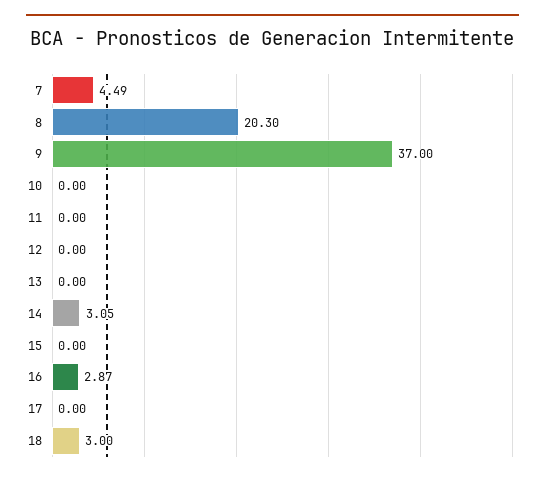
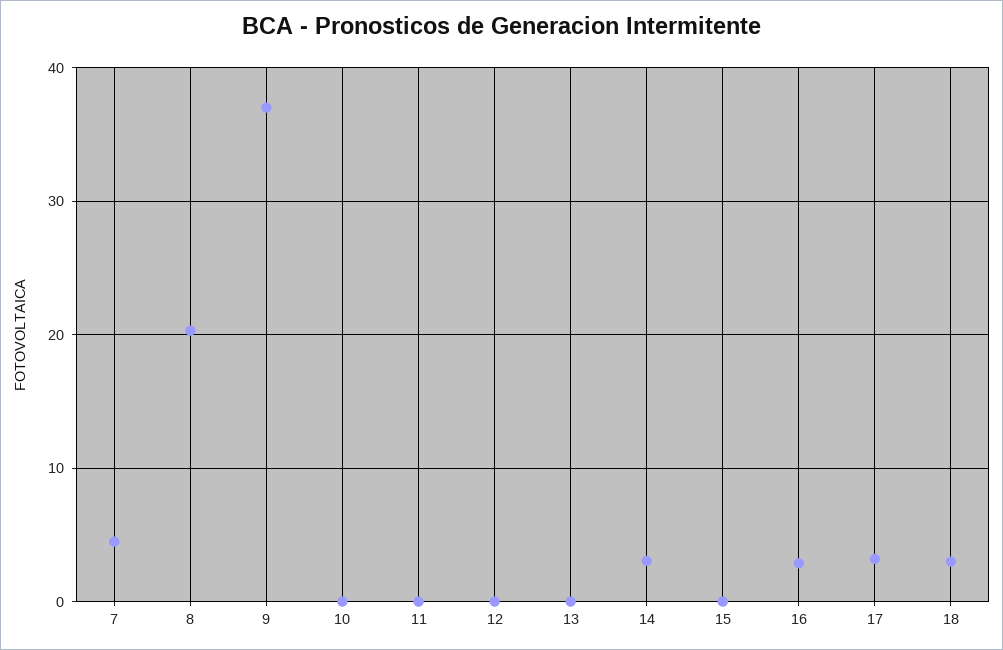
17: 0 -> 3

